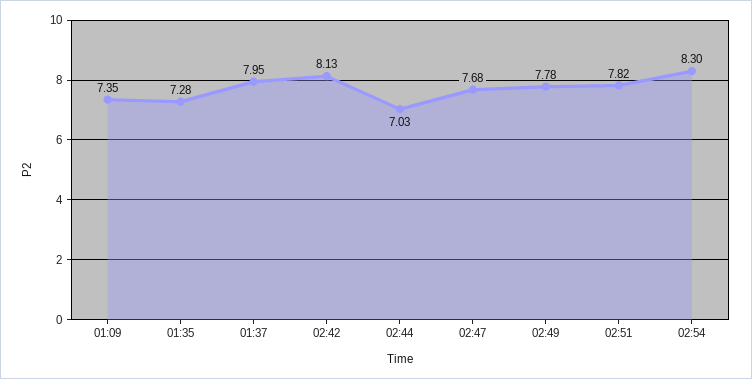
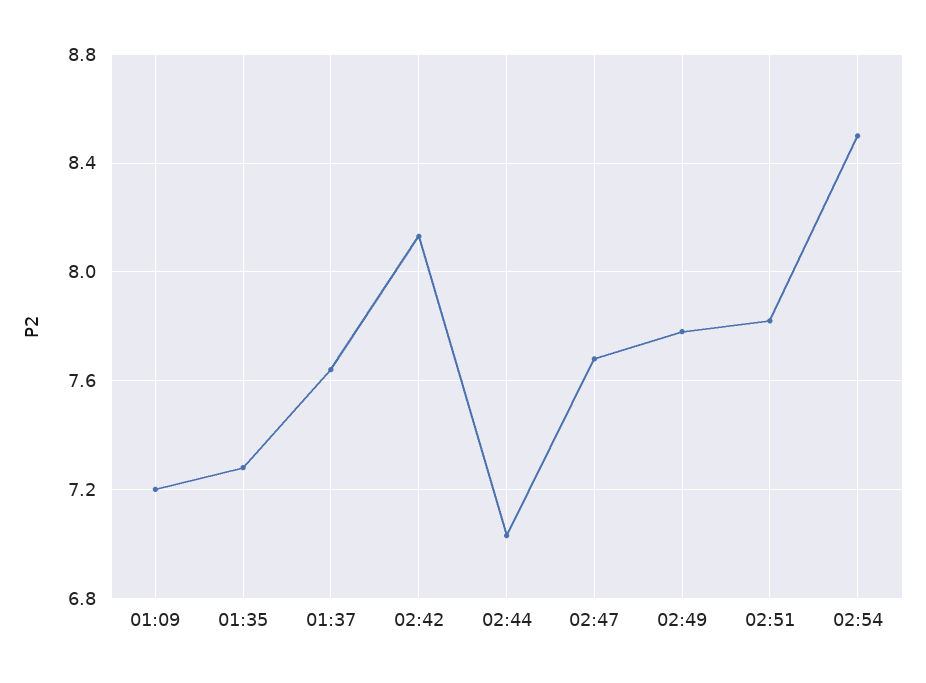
01:09: 7.35 -> 7.2
01:37: 7.95 -> 7.65
02:54: 8.3 -> 8.5

